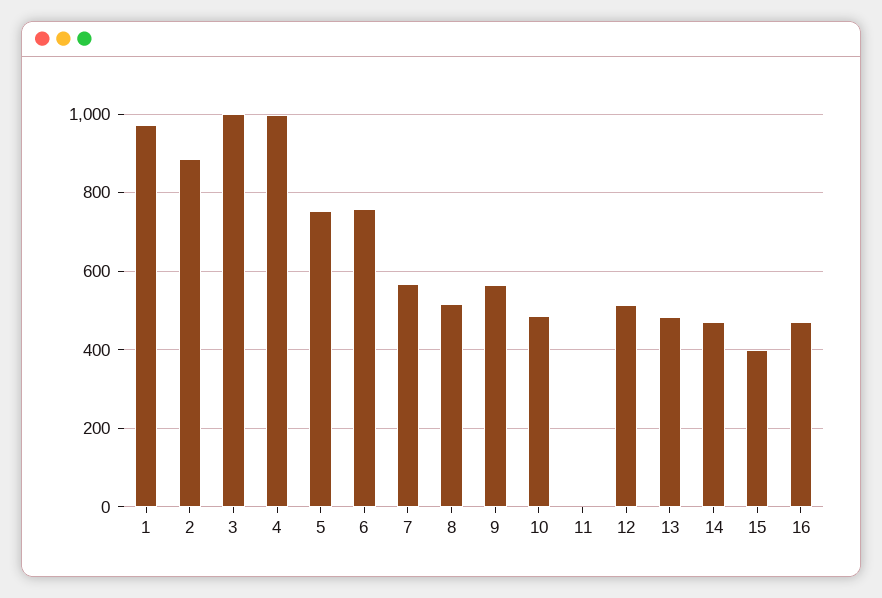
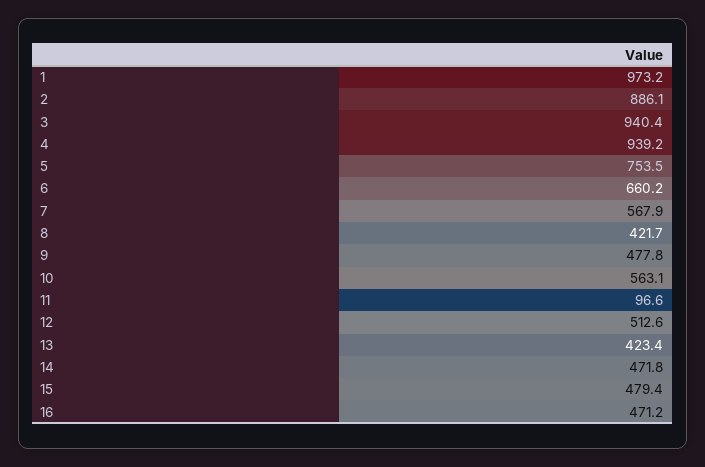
3: 1000 -> 940.4
4: 1000 -> 939.2
6: 760 -> 660.2
8: 520 -> 421.7
9: 560 -> 477.8
10: 480 -> 563.1
11: 0 -> 96.6
13: 480 -> 423.4
15: 400 -> 479.4

